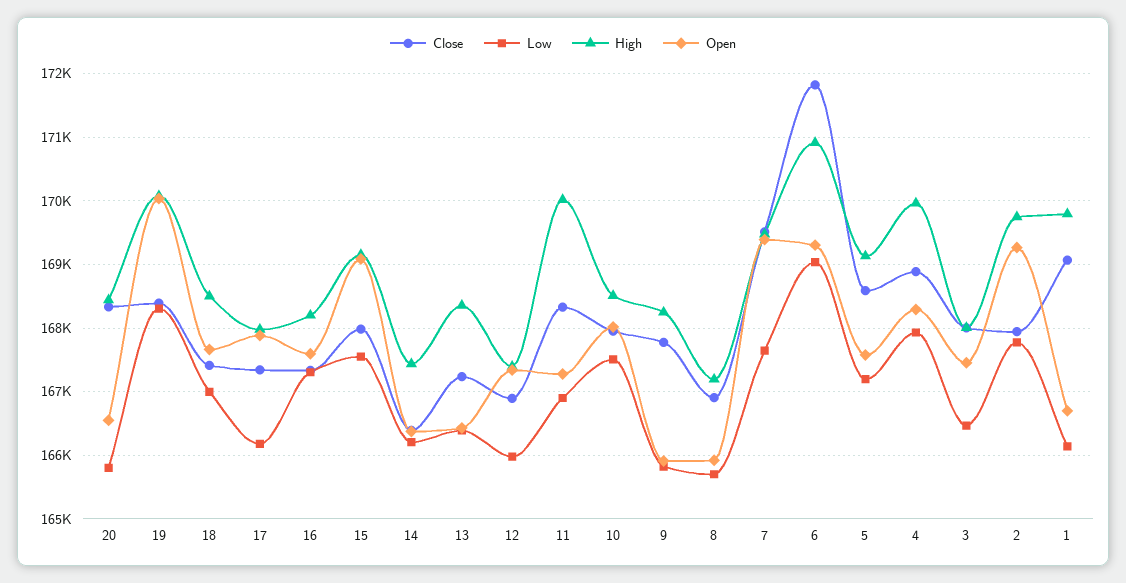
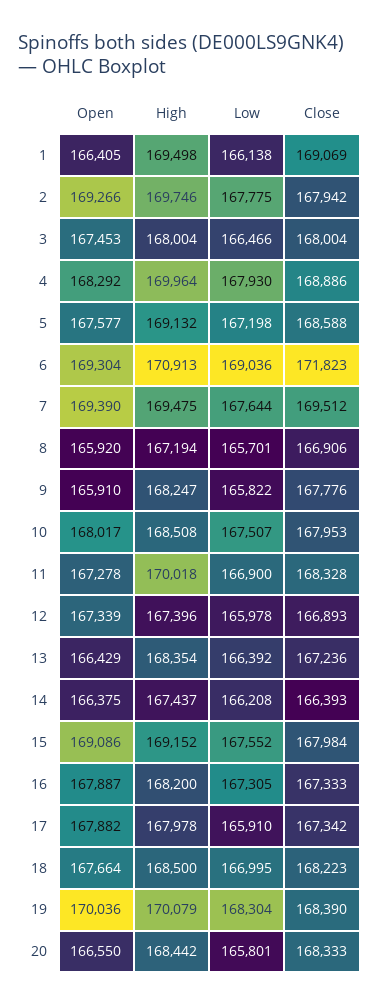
Close, 18: 167400 -> 168223
Low, 17: 166200 -> 165910
Open, 16: 167600 -> 167887
High, 1: 169800 -> 169498
Open, 1: 166700 -> 166405

